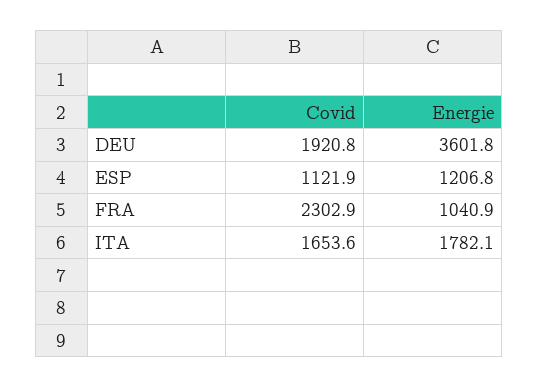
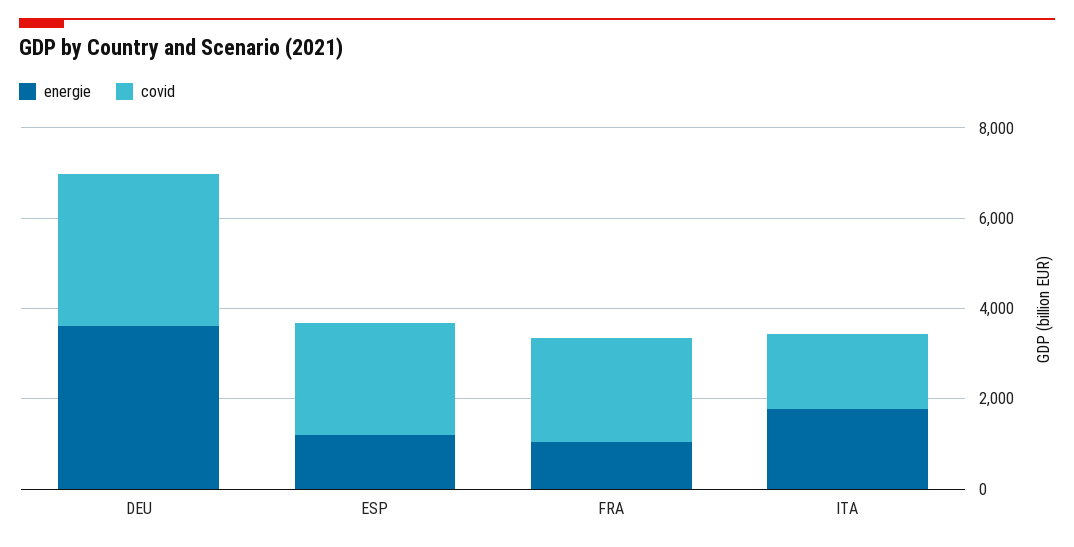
Covid, DEU: 1920.8 -> 3500
Covid, ESP: 1121.9 -> 2500

